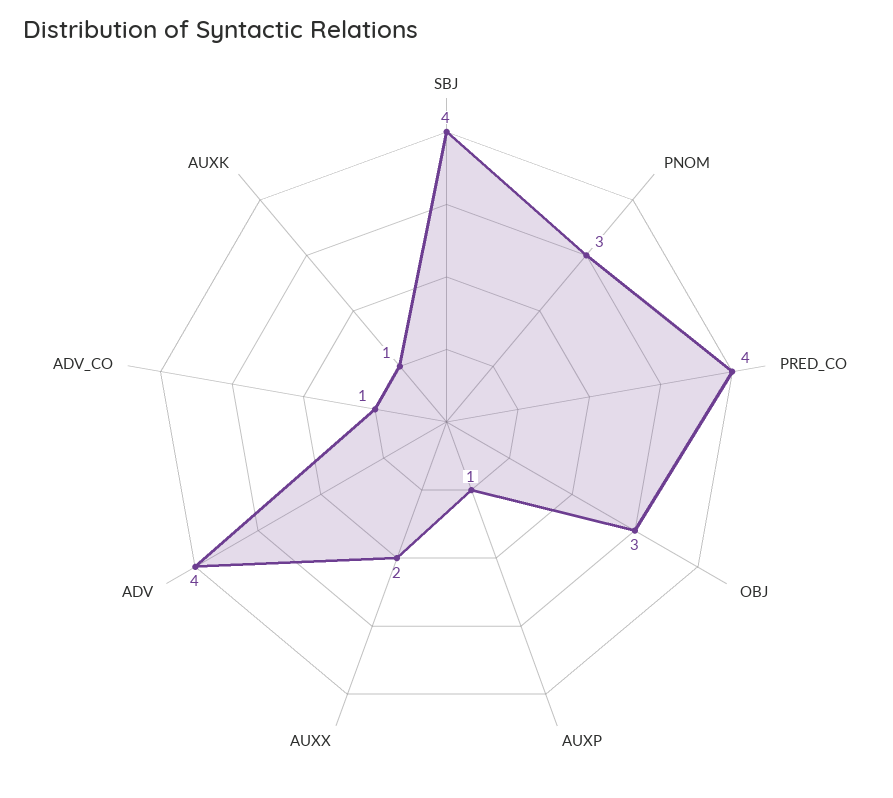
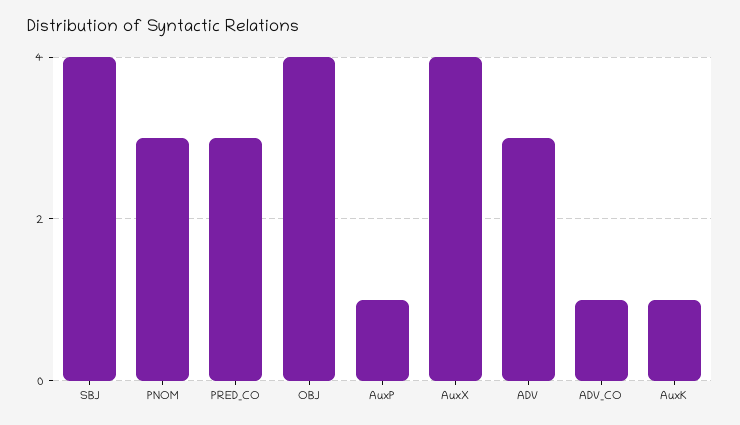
PRED_CO: 4 -> 3
OBJ: 3 -> 4
AUXX: 2 -> 4
ADV: 4 -> 3

